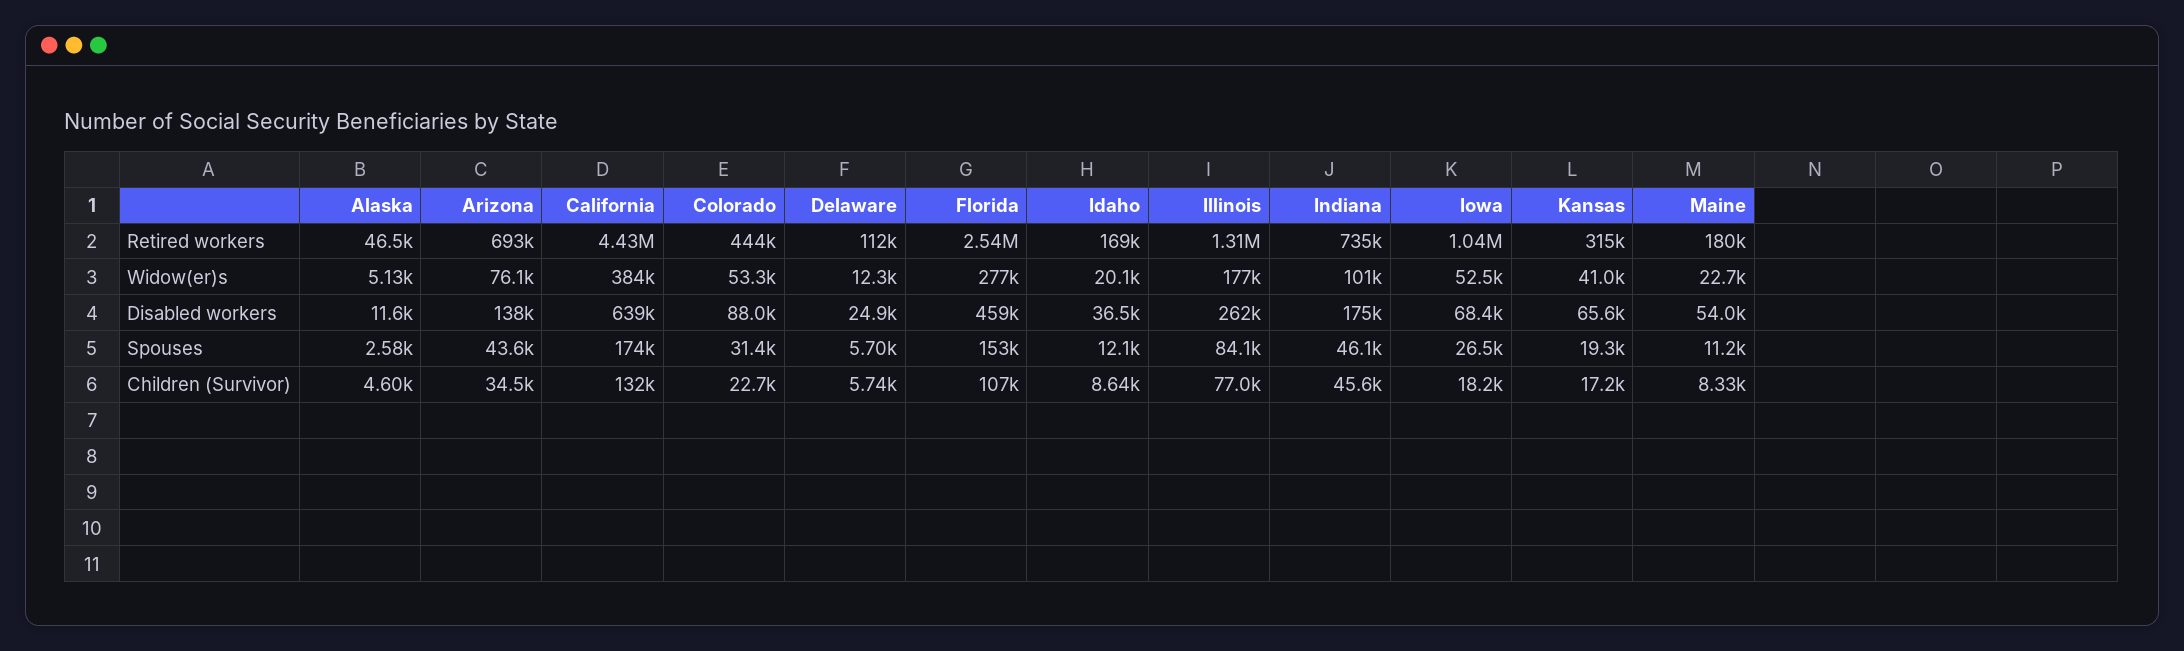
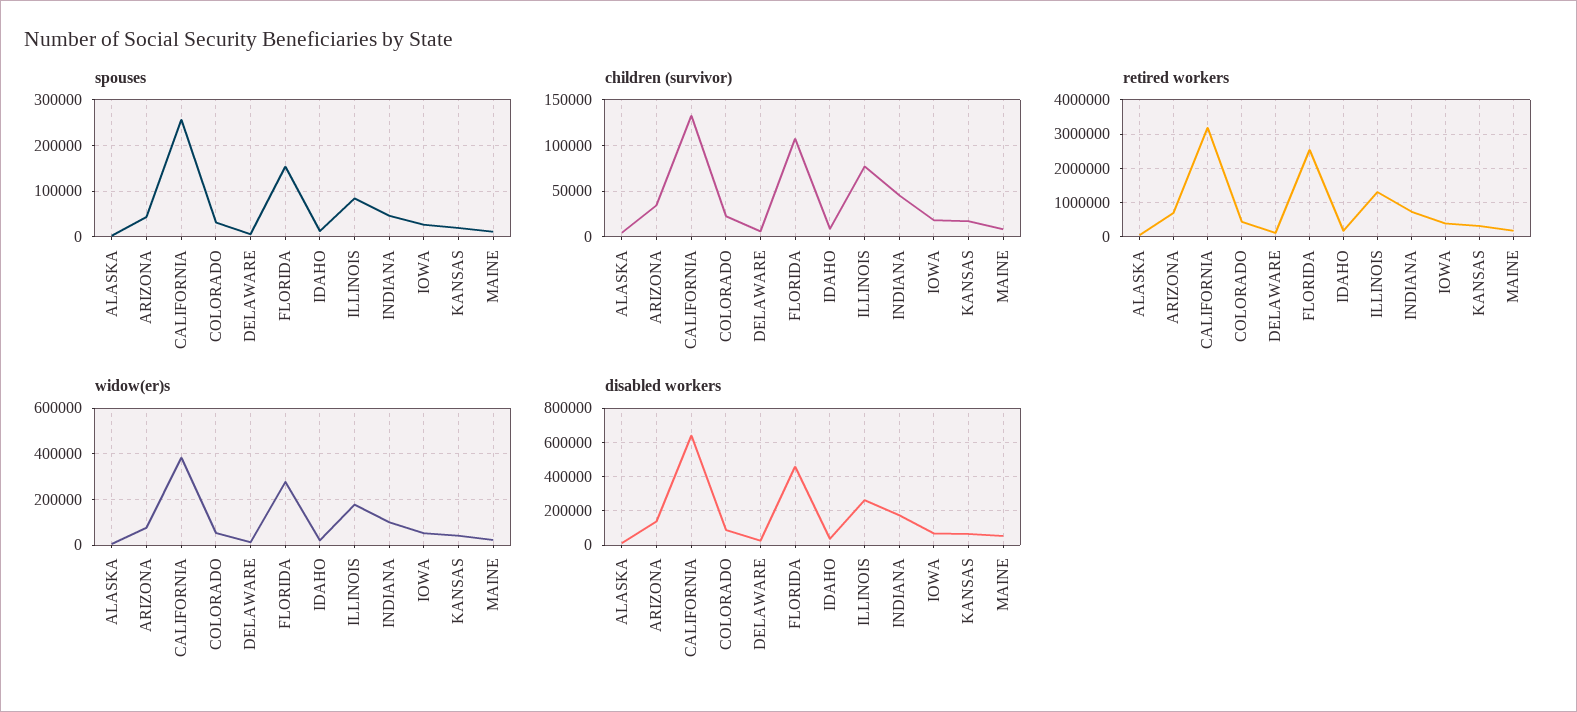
Retired workers, California: 4430000 -> 3200000
Retired workers, Iowa: 1040000 -> 400000
Spouses, California: 174000 -> 260000

